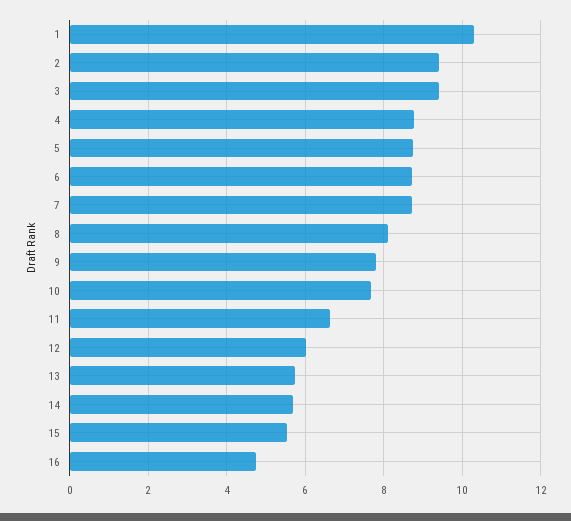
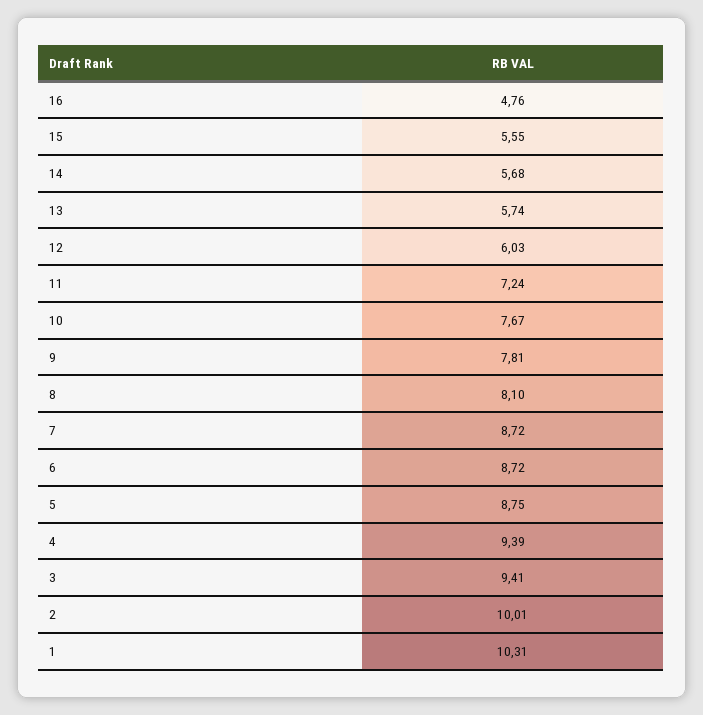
2: 9.4 -> 10.01
4: 8.8 -> 9.39
11: 6.6 -> 7.24

